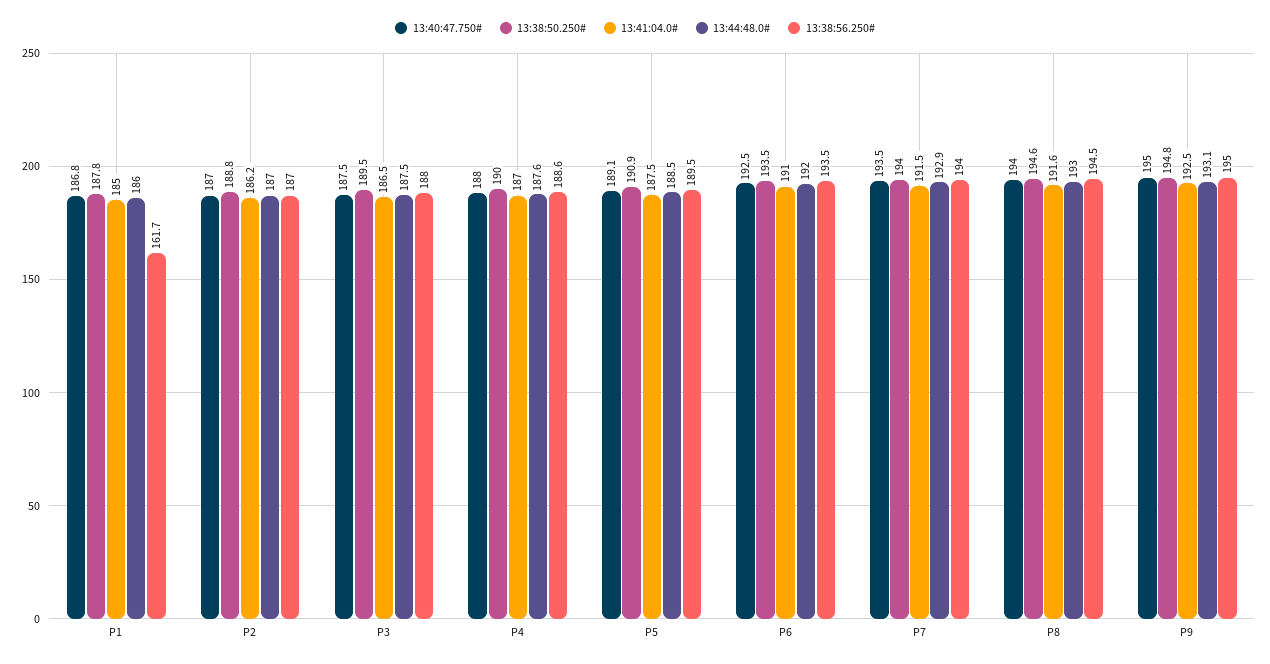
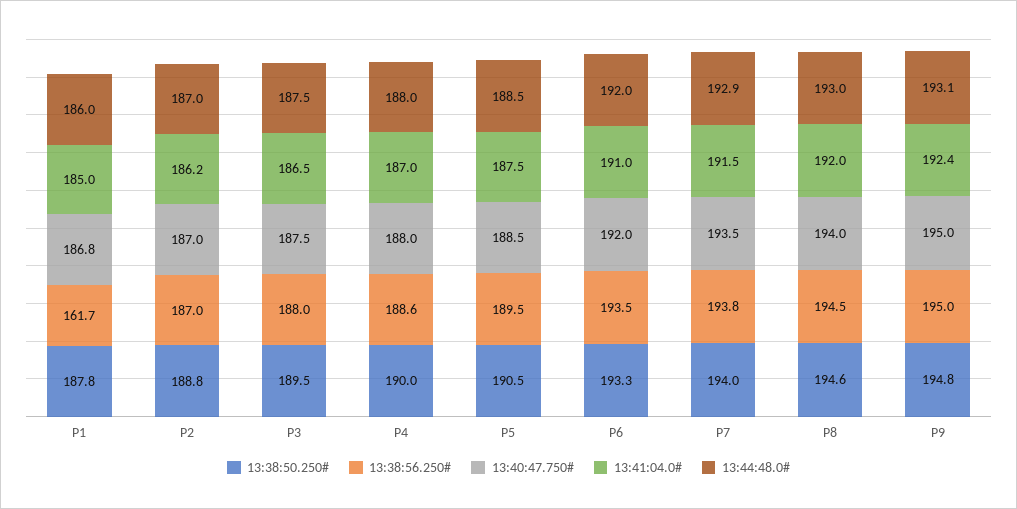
13:44:48.0#, P4: 187.6 -> 188
13:40:47.750#, P5: 189.1 -> 188.5
13:38:50.250#, P5: 190.9 -> 190.5
13:40:47.750#, P6: 192.5 -> 192
13:38:50.250#, P6: 193.5 -> 193.3
13:38:56.250#, P7: 194 -> 193.8
13:41:04.0#, P8: 191.6 -> 192
13:41:04.0#, P9: 192.5 -> 192.4

